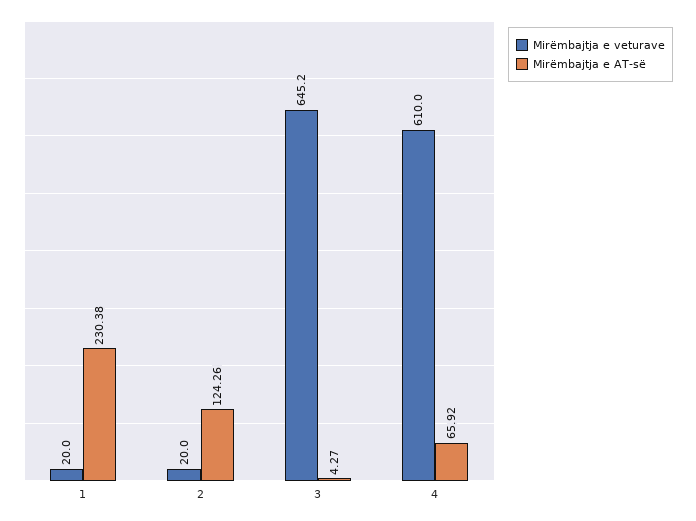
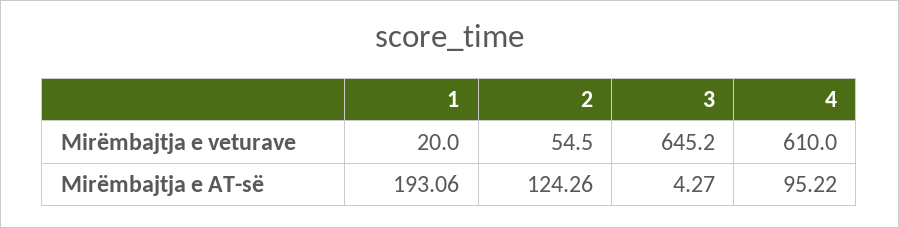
Mirëmbajtja e AT-së, 1: 230.38 -> 193.06
Mirëmbajtja e veturave, 2: 20 -> 54.5
Mirëmbajtja e AT-së, 4: 65.92 -> 95.22

